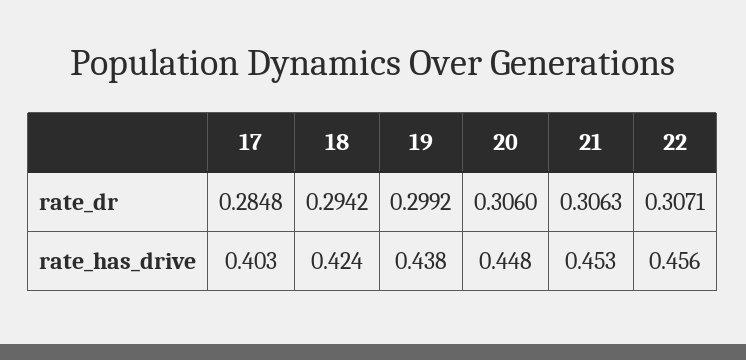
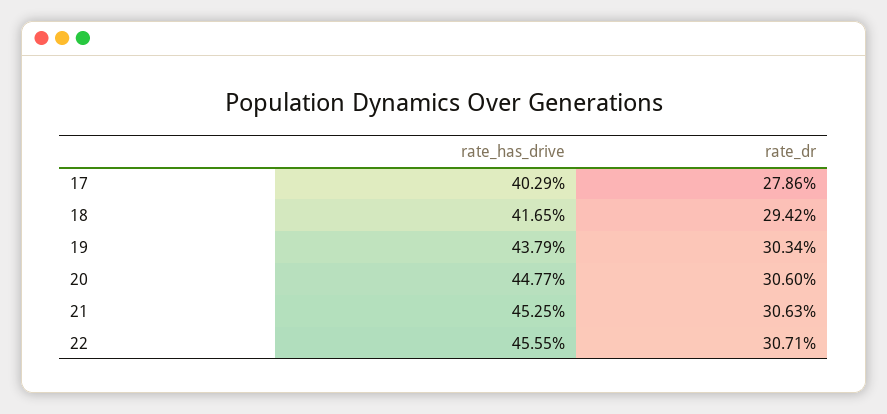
17, rate_dr: 0.2848 -> 0.2786
19, rate_dr: 0.2992 -> 0.3034
18, rate_has_drive: 0.424 -> 0.4165

